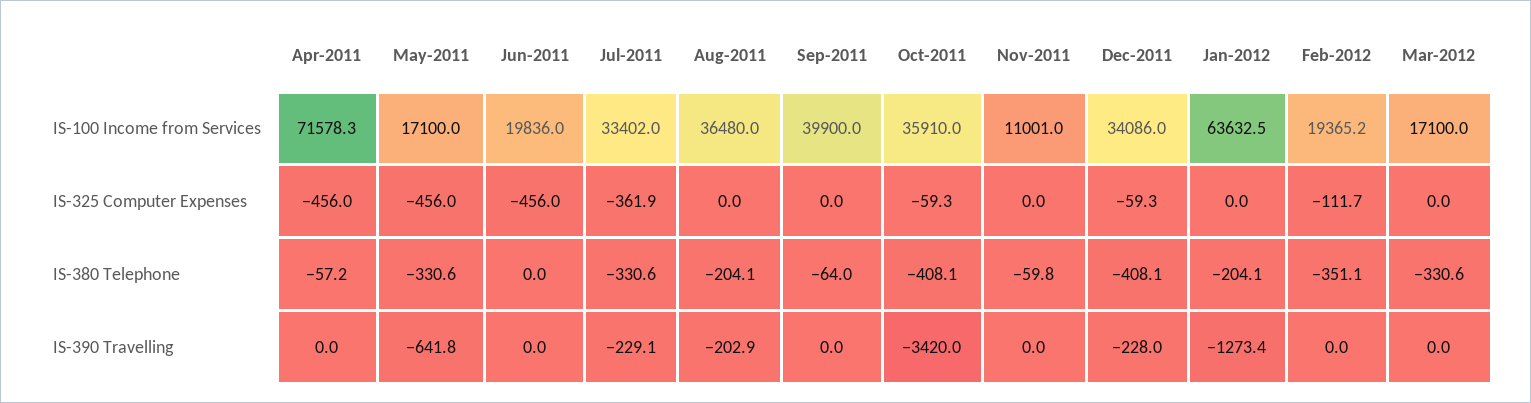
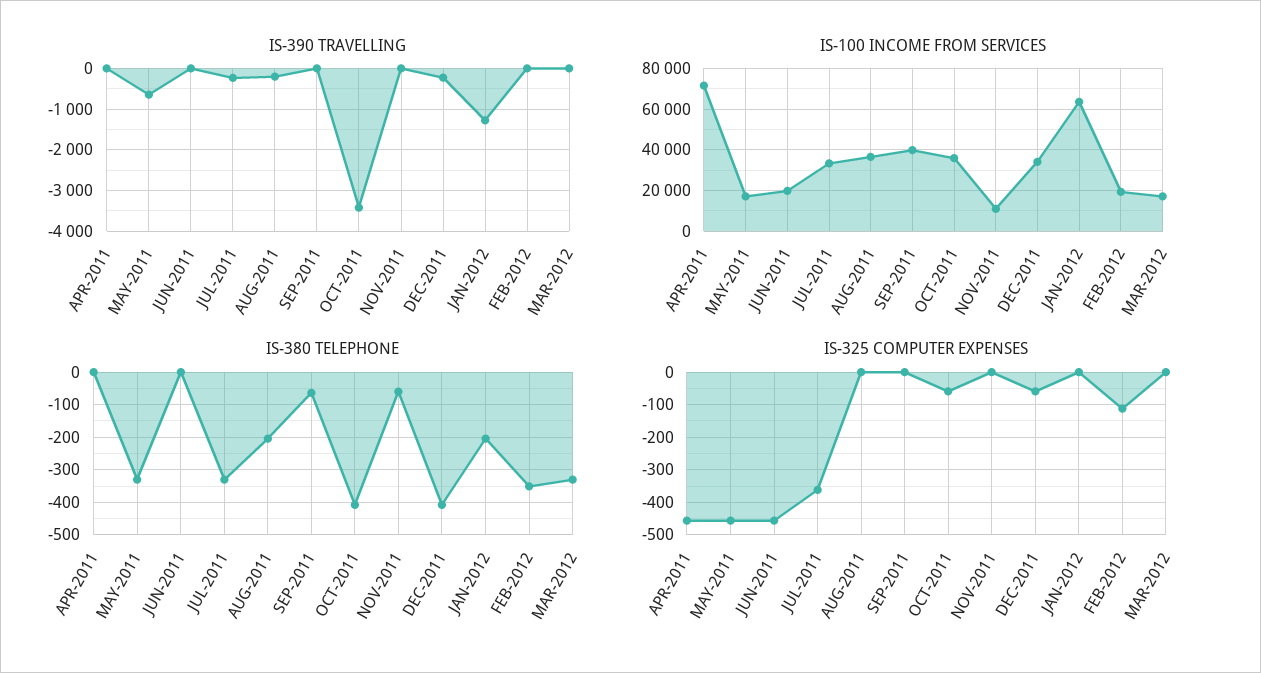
IS-380 Telephone, Apr-2011: -57.2 -> 0

